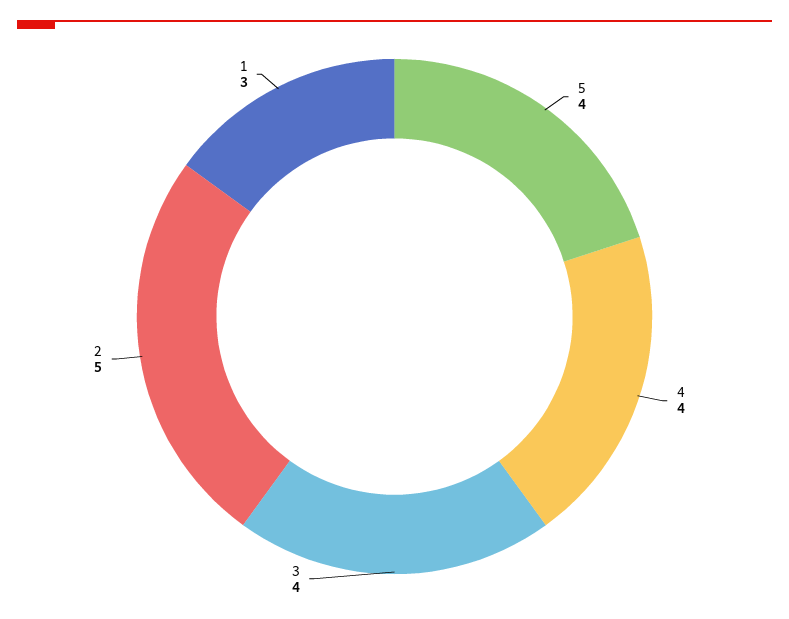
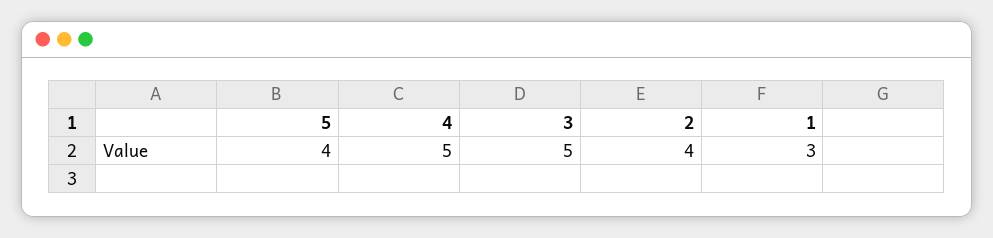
4: 4 -> 5
3: 4 -> 5
2: 5 -> 4

